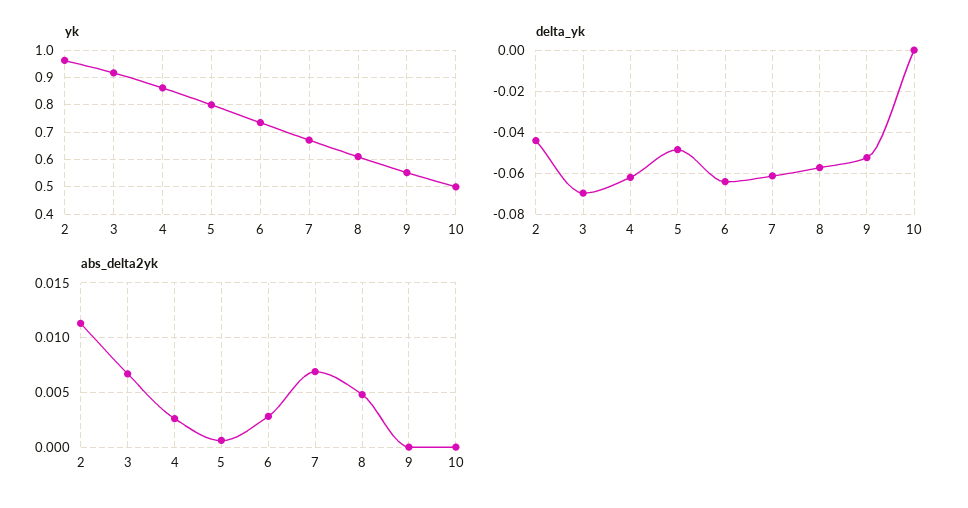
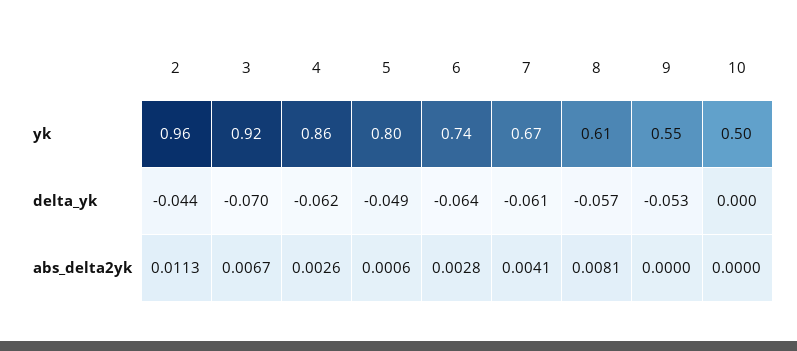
abs_delta2yk, 7: 0.007 -> 0.0041
abs_delta2yk, 8: 0.005 -> 0.0081

